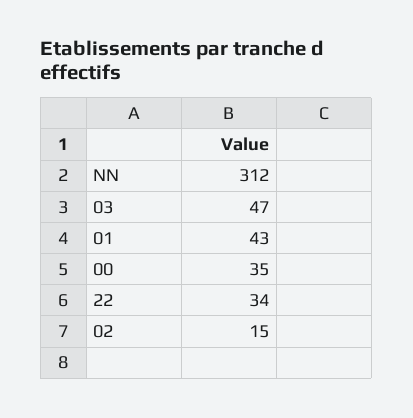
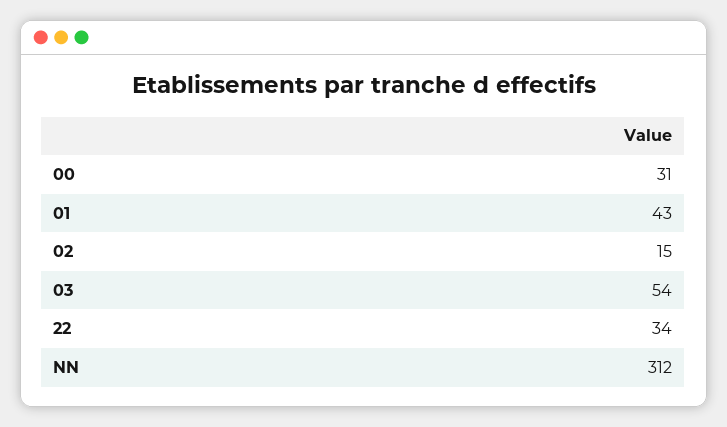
03: 47 -> 54
00: 35 -> 31

